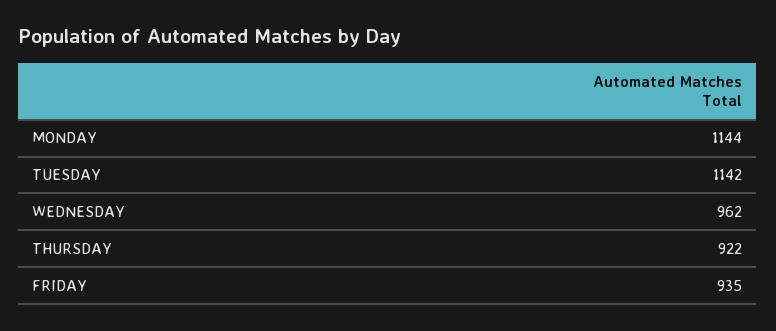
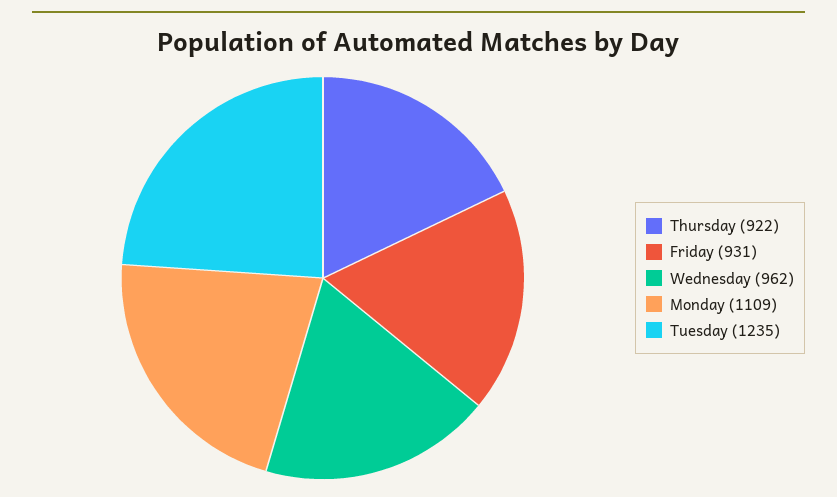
MONDAY: 1144 -> 1109
TUESDAY: 1142 -> 1235
FRIDAY: 935 -> 931

